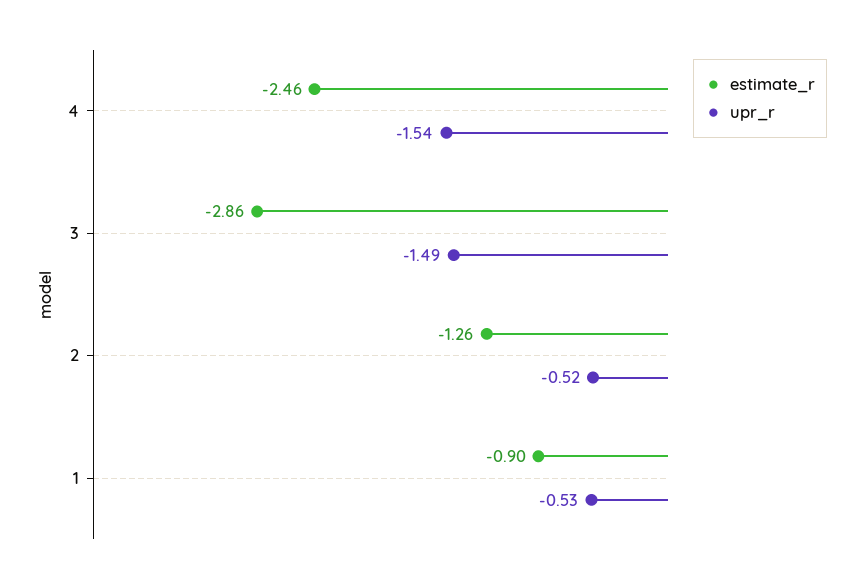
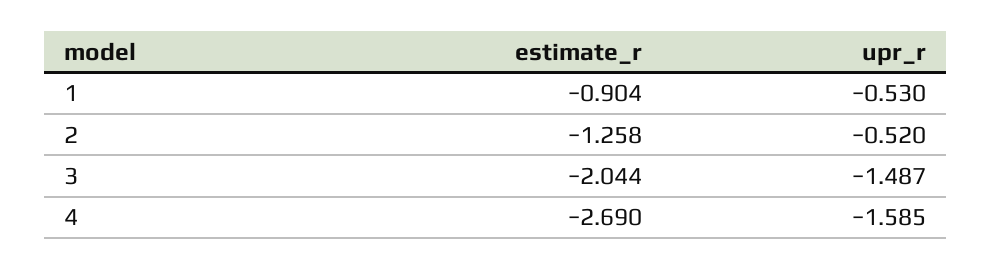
estimate_r, 4: -2.46 -> -2.69
upr_r, 4: -1.54 -> -1.585
estimate_r, 3: -2.86 -> -2.044

